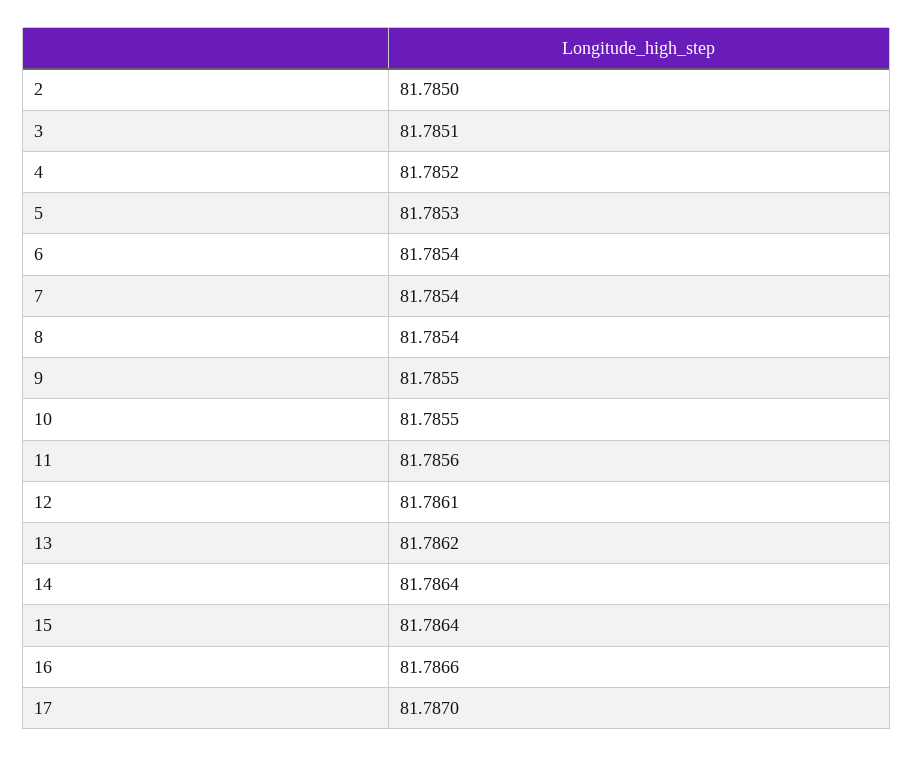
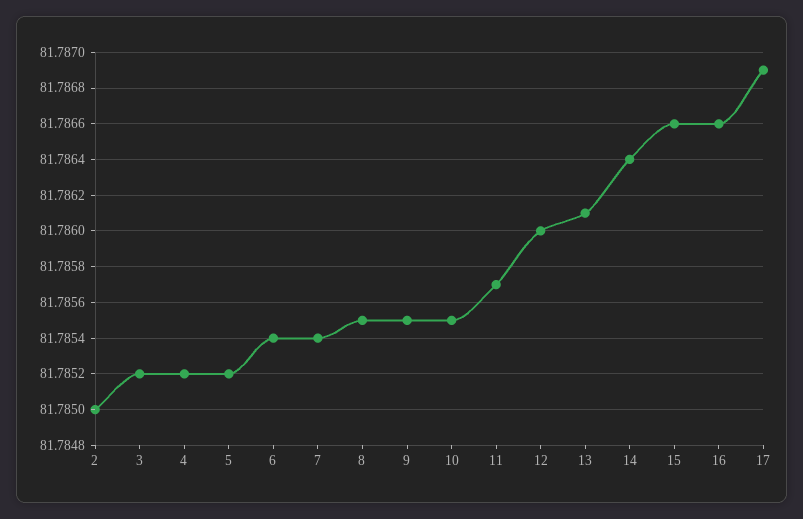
3: 81.7851 -> 81.7852
5: 81.7853 -> 81.7852
8: 81.7854 -> 81.7855
11: 81.7856 -> 81.7857
12: 81.7861 -> 81.786
13: 81.7862 -> 81.7861
15: 81.7864 -> 81.7866
17: 81.787 -> 81.7869

